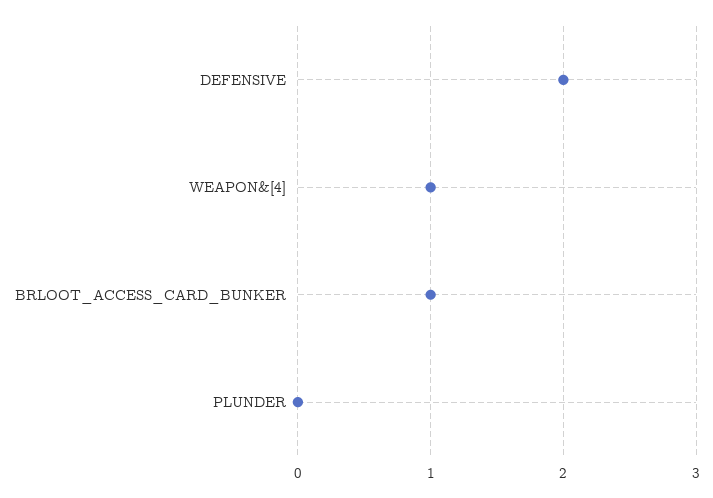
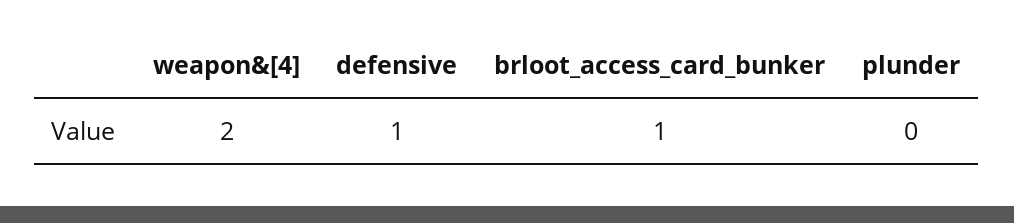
DEFENSIVE: 2 -> 1
WEAPON&[4]: 1 -> 2

